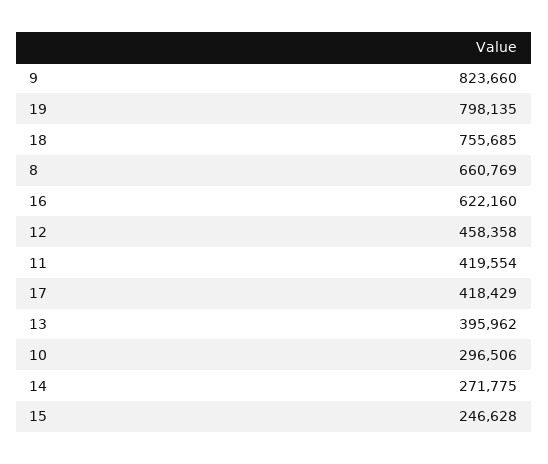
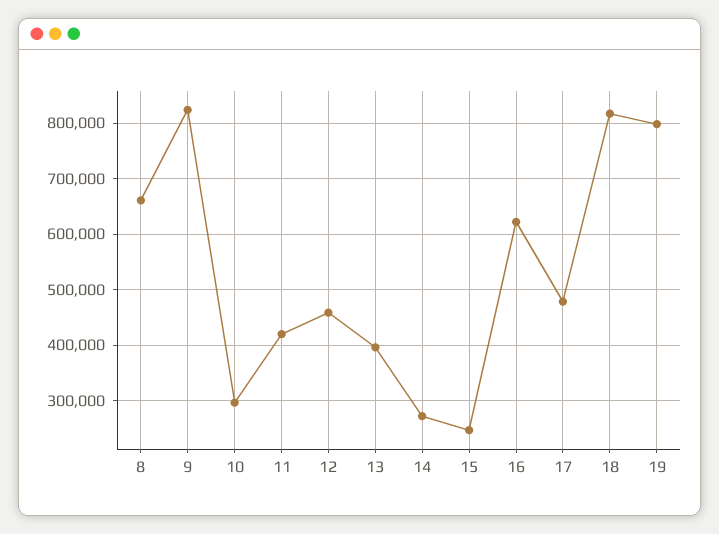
18: 755685 -> 820000
17: 418429 -> 480000

